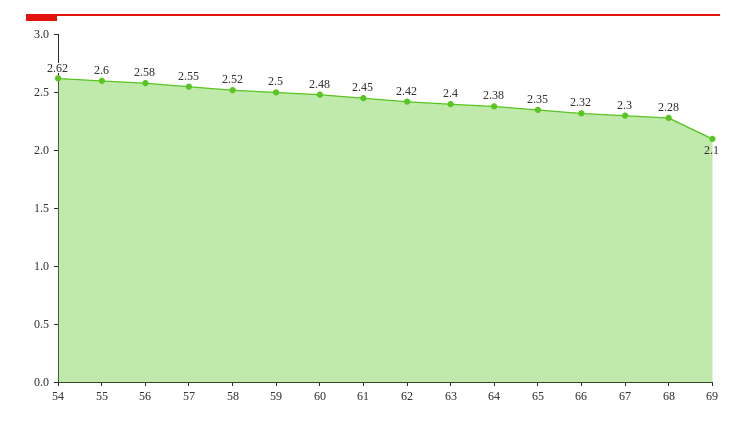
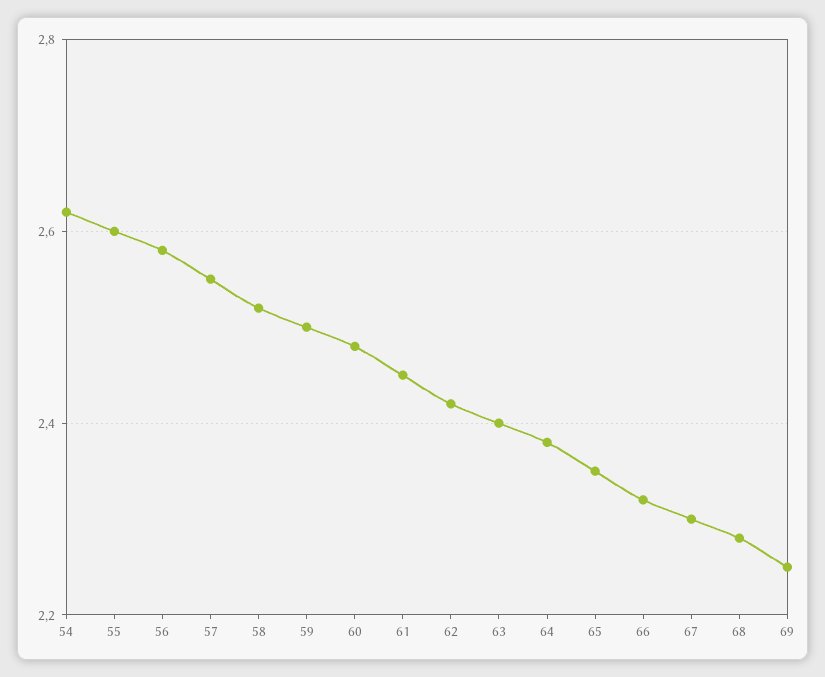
69: 2.1 -> 2.25

